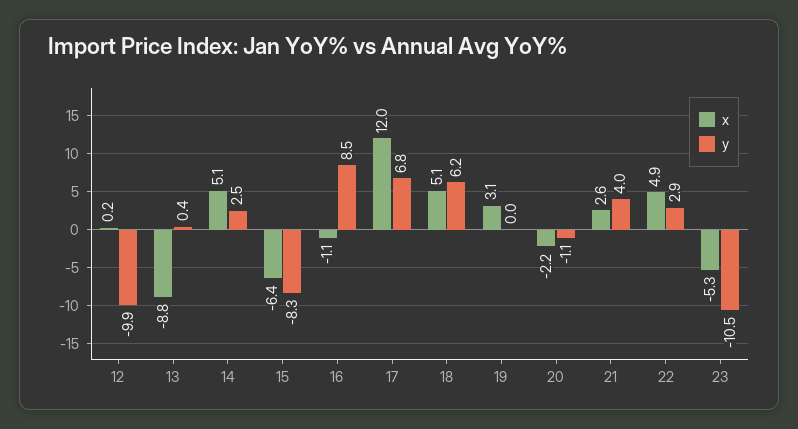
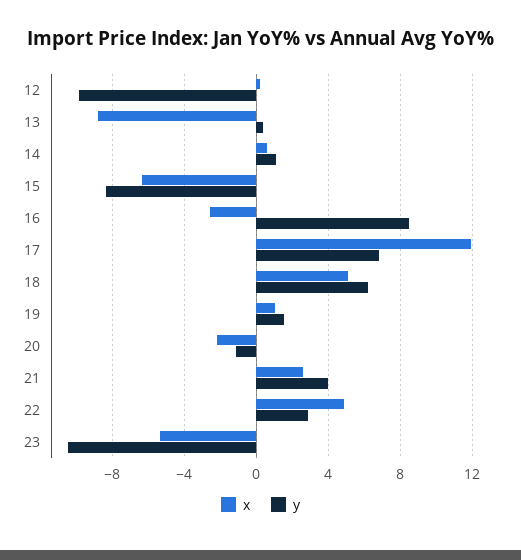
x, 14: 5.1 -> 0.5
y, 14: 2.5 -> 1
x, 16: -1.1 -> -2.5
x, 19: 3.1 -> 1
y, 19: 0 -> 1.5

